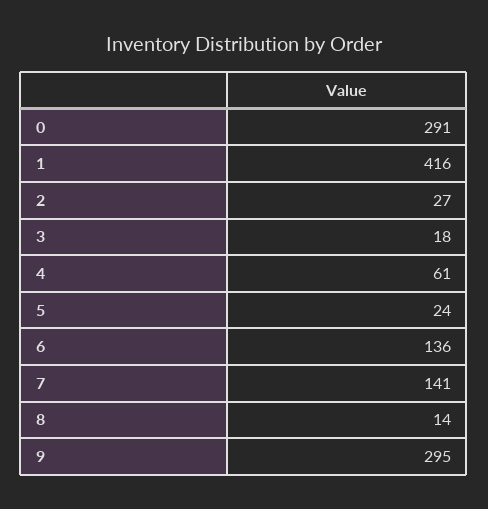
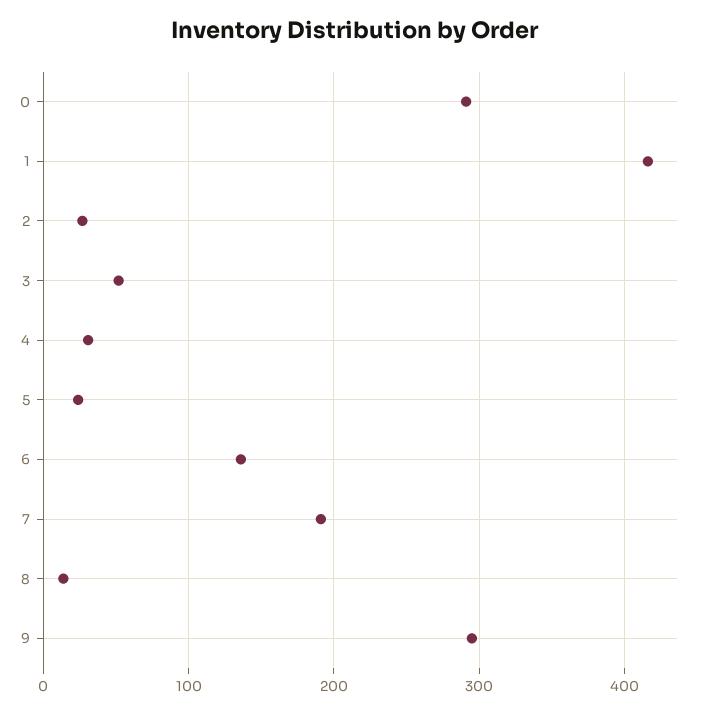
3: 18 -> 50
4: 61 -> 30
7: 141 -> 190

